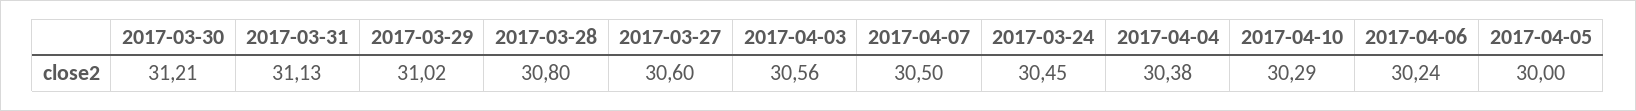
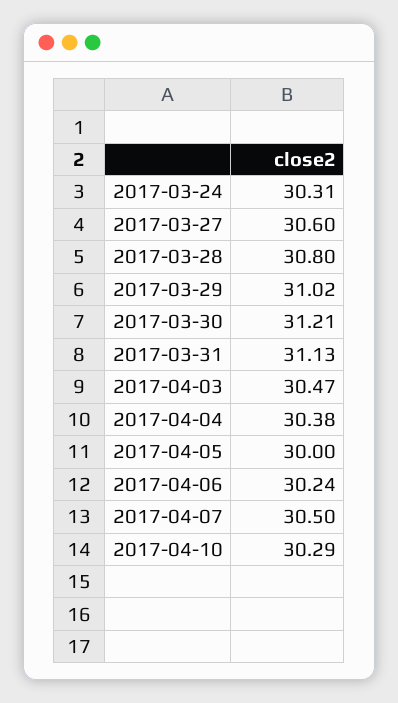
2017-04-03: 30.56 -> 30.47
2017-03-24: 30.45 -> 30.31

